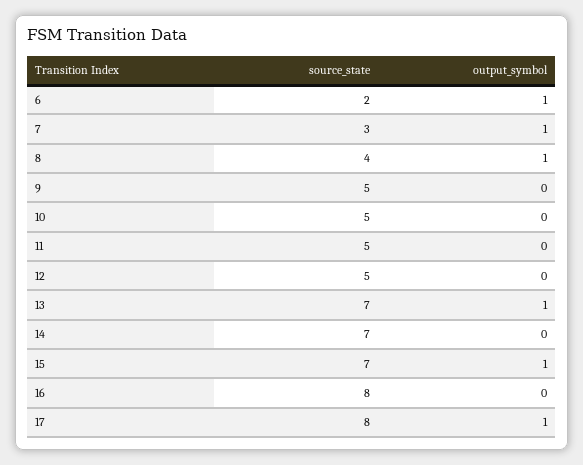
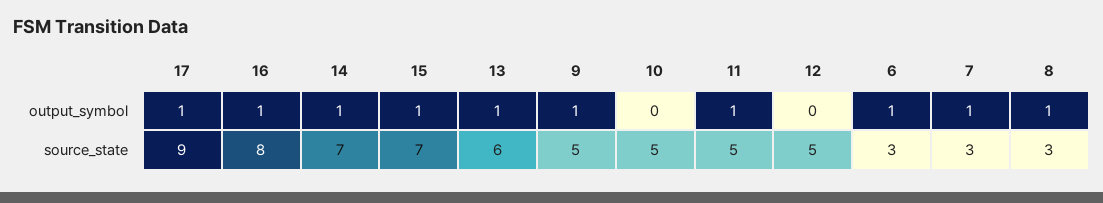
source_state, 6: 2 -> 3
source_state, 8: 4 -> 3
output_symbol, 9: 0 -> 1
output_symbol, 11: 0 -> 1
source_state, 13: 7 -> 6
output_symbol, 14: 0 -> 1
output_symbol, 16: 0 -> 1
source_state, 17: 8 -> 9

